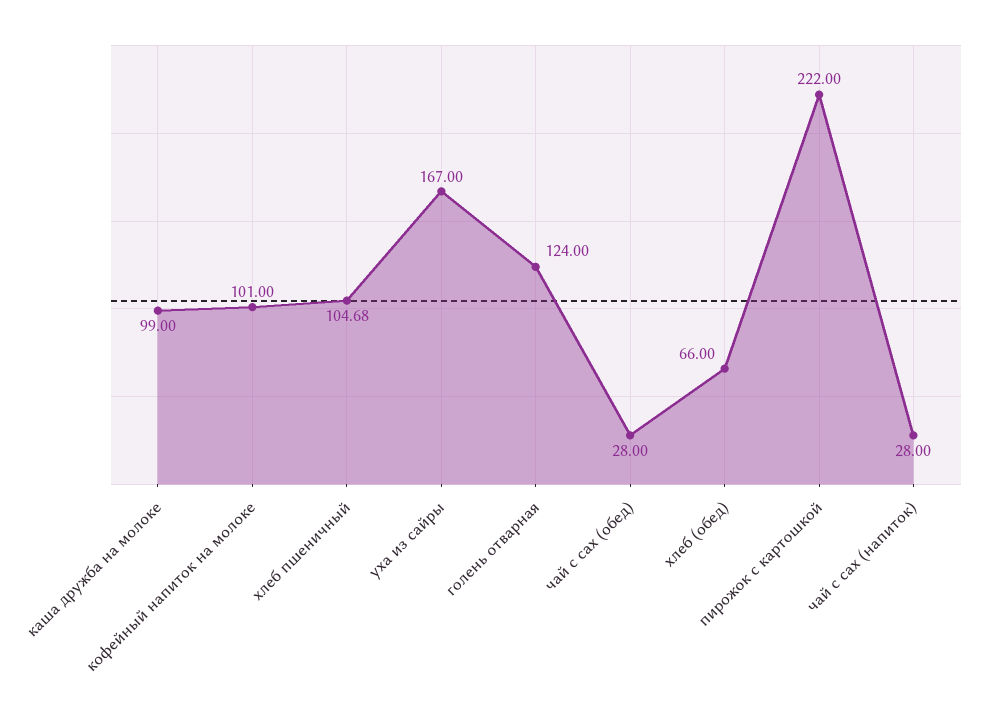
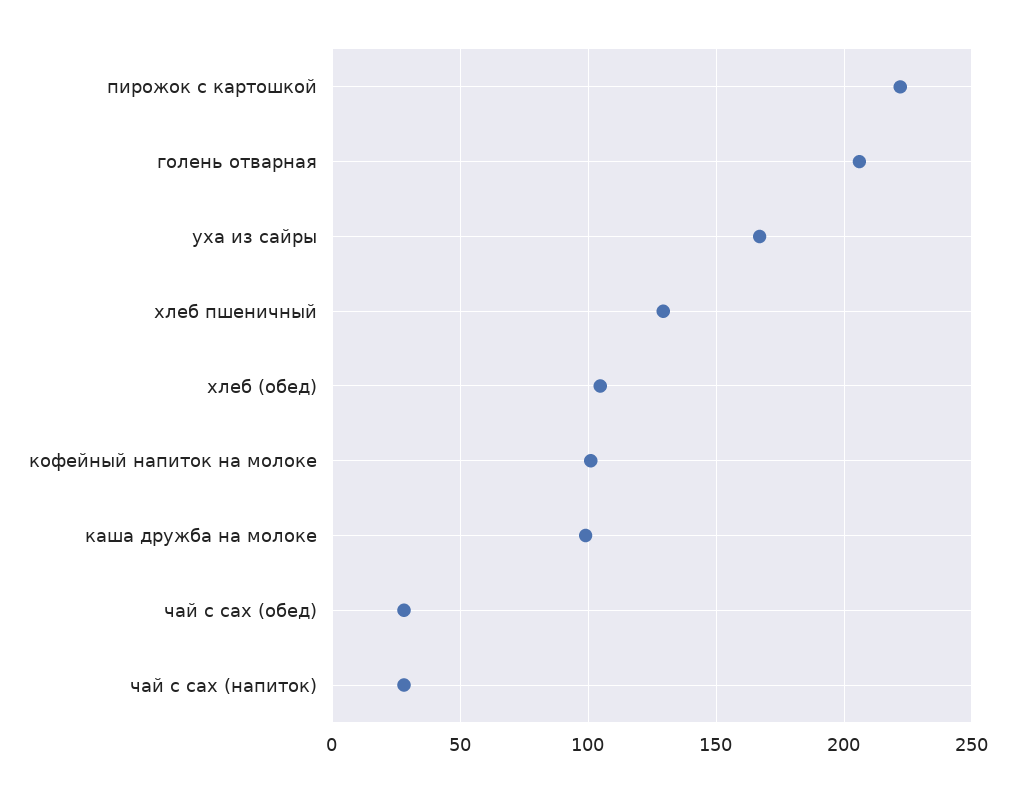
хлеб пшеничный: 104.68 -> 130
голень отварная: 124 -> 205
хлеб (обед): 66 -> 105

